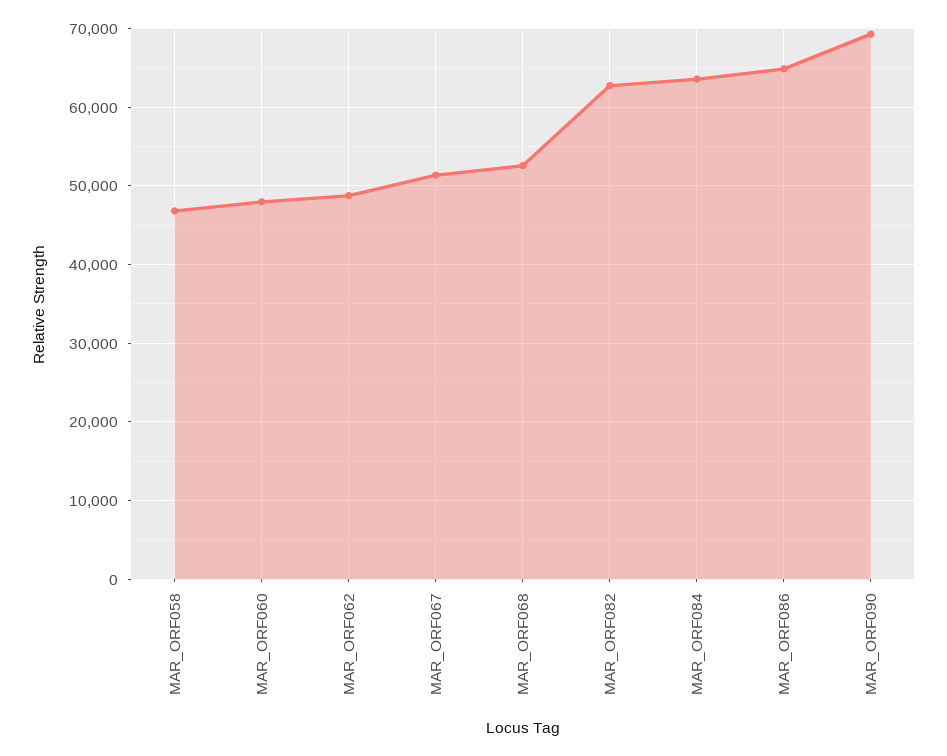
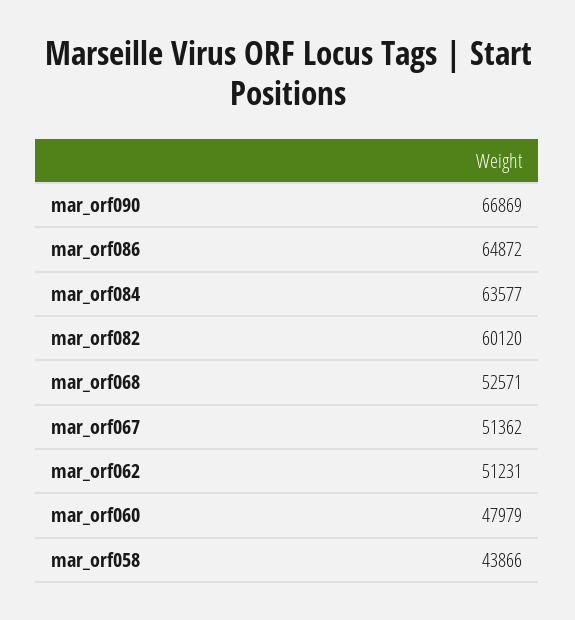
MAR_ORF058: 47000 -> 43866
MAR_ORF062: 49000 -> 51231
MAR_ORF082: 63000 -> 60120
MAR_ORF090: 69000 -> 66869

